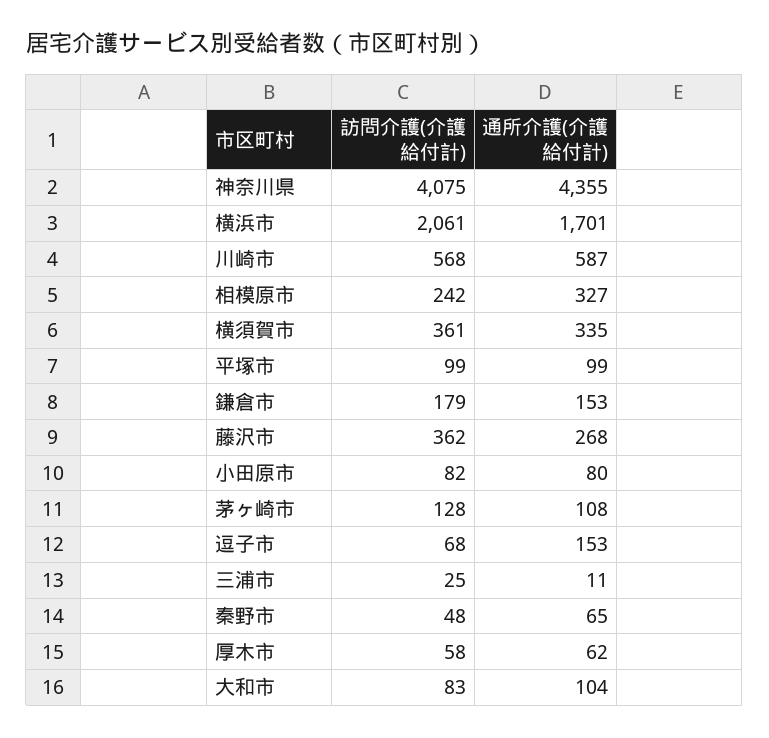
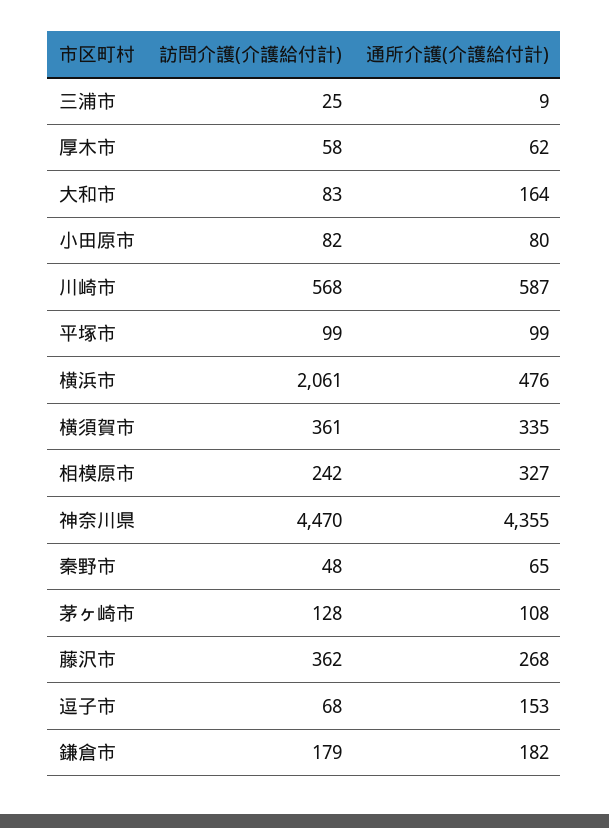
訪問介護(介護給付計), 神奈川県: 4075 -> 4470
通所介護(介護給付計), 横浜市: 1701 -> 476
通所介護(介護給付計), 鎌倉市: 153 -> 182
通所介護(介護給付計), 三浦市: 11 -> 9
通所介護(介護給付計), 大和市: 104 -> 164

